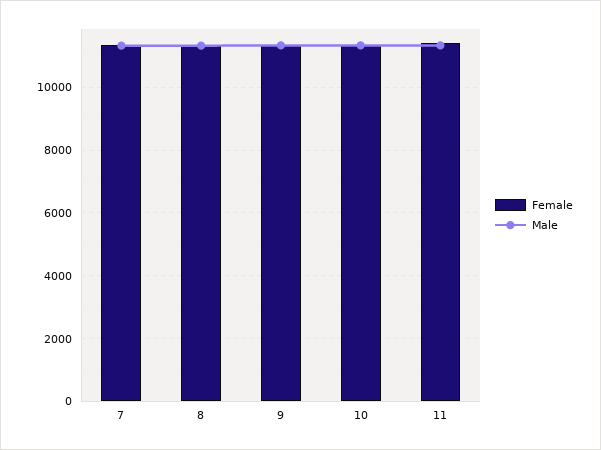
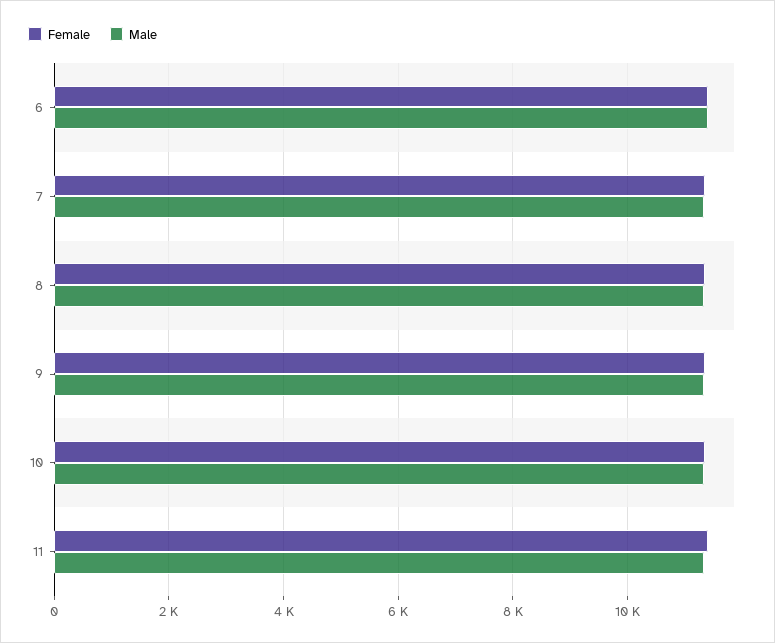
Female, 6: none -> 11400
Male, 6: none -> 11400

